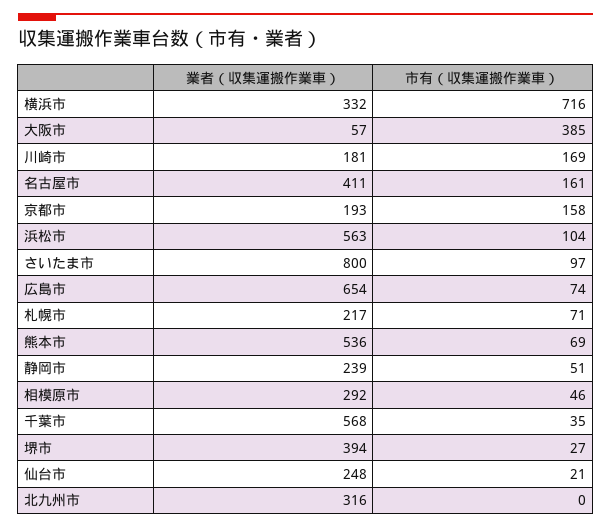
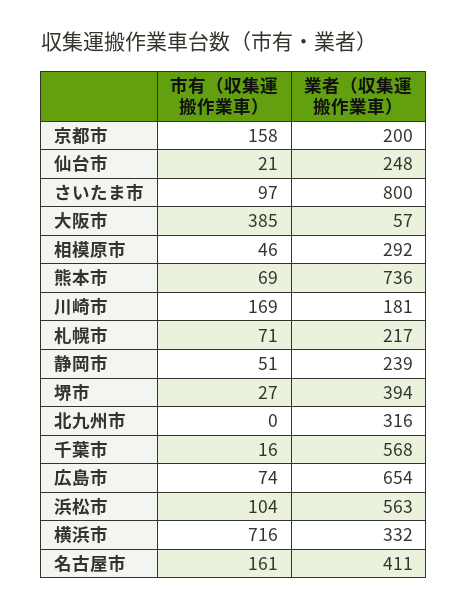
業者（収集運搬作業車）, 京都市: 193 -> 200
業者（収集運搬作業車）, 熊本市: 536 -> 736
市有（収集運搬作業車）, 千葉市: 35 -> 16

